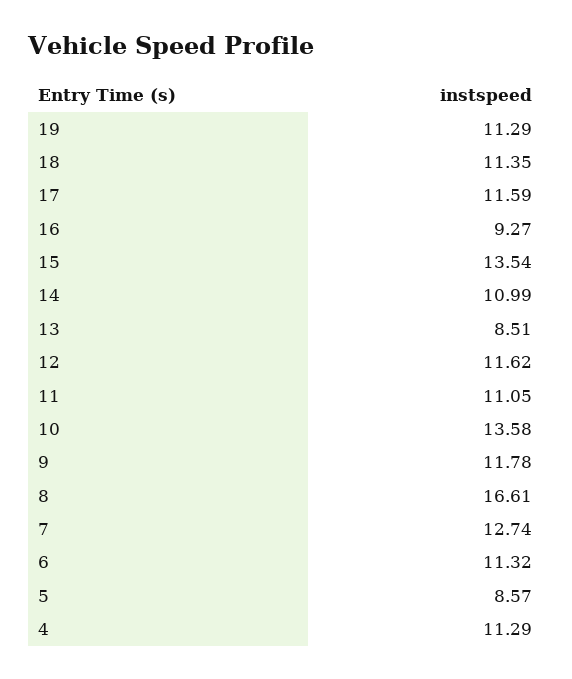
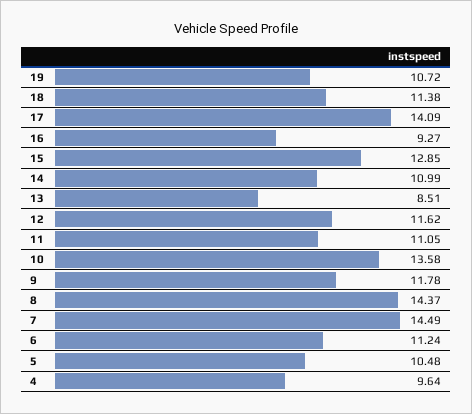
19: 11.29 -> 10.72
18: 11.35 -> 11.38
17: 11.59 -> 14.09
15: 13.54 -> 12.85
8: 16.61 -> 14.37
7: 12.74 -> 14.49
6: 11.32 -> 11.24
5: 8.57 -> 10.48
4: 11.29 -> 9.64

